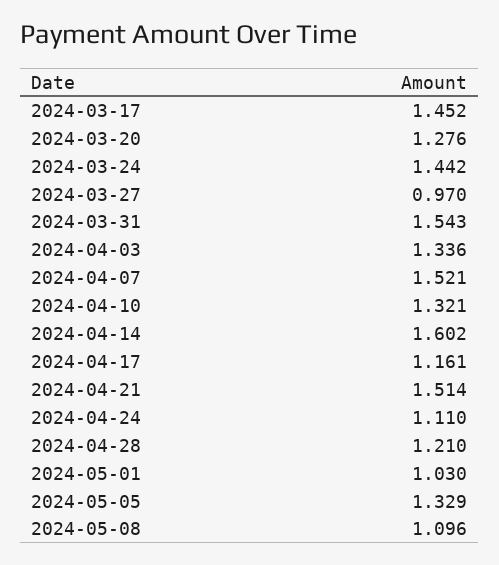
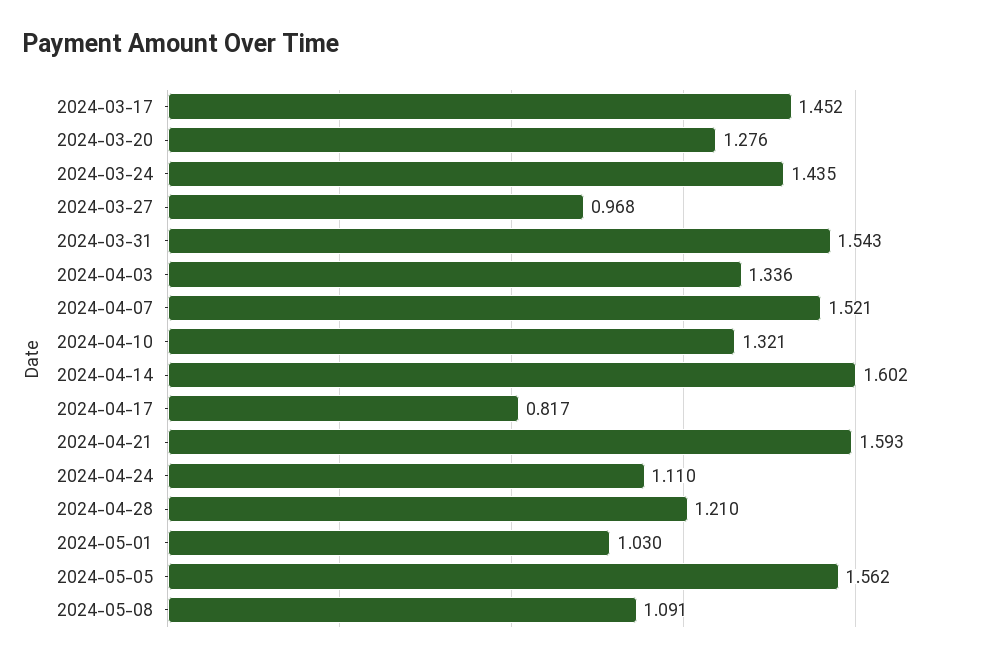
2024-03-24: 1.442 -> 1.435
2024-03-27: 0.97 -> 0.968
2024-04-17: 1.161 -> 0.817
2024-04-21: 1.514 -> 1.593
2024-05-05: 1.329 -> 1.562
2024-05-08: 1.096 -> 1.091

